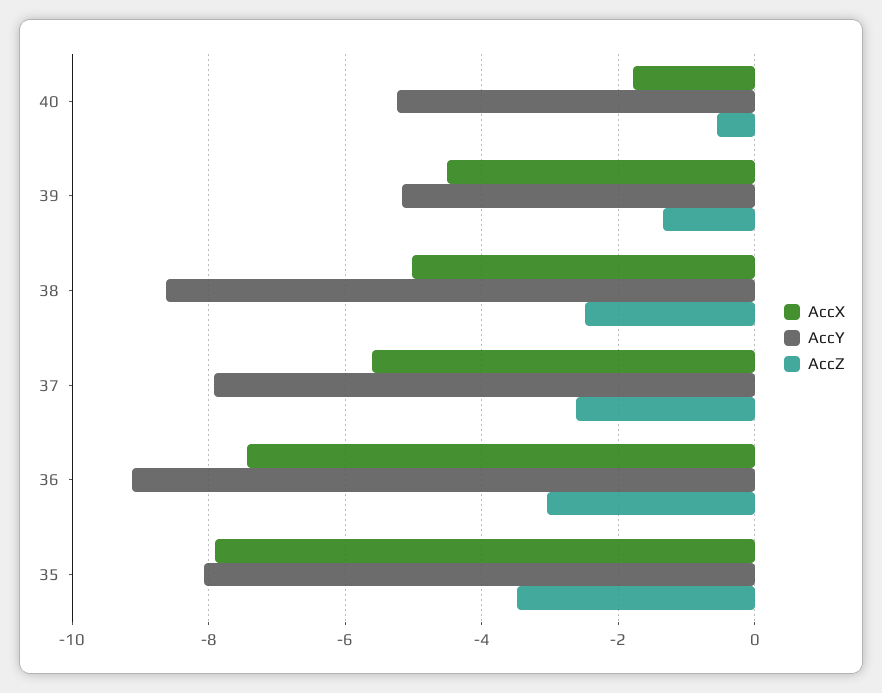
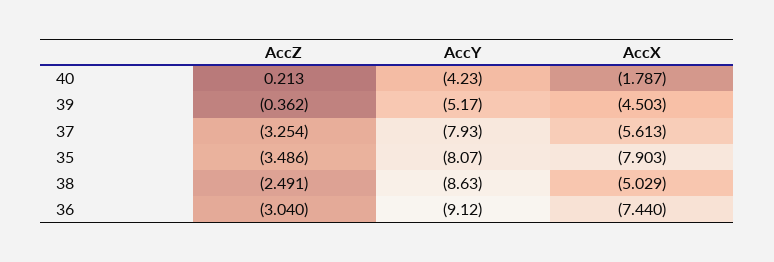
AccY, 40: -5.2 -> -4.23
AccZ, 40: -0.6 -> 0.213
AccZ, 39: -1.4 -> -0.362
AccZ, 37: -2.6 -> -3.254

